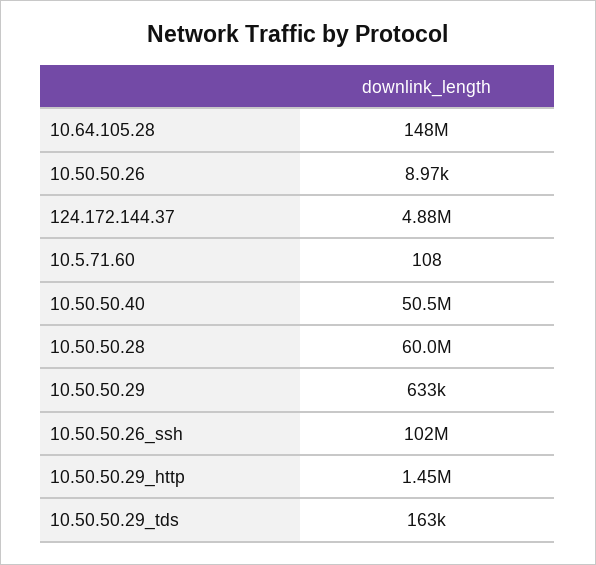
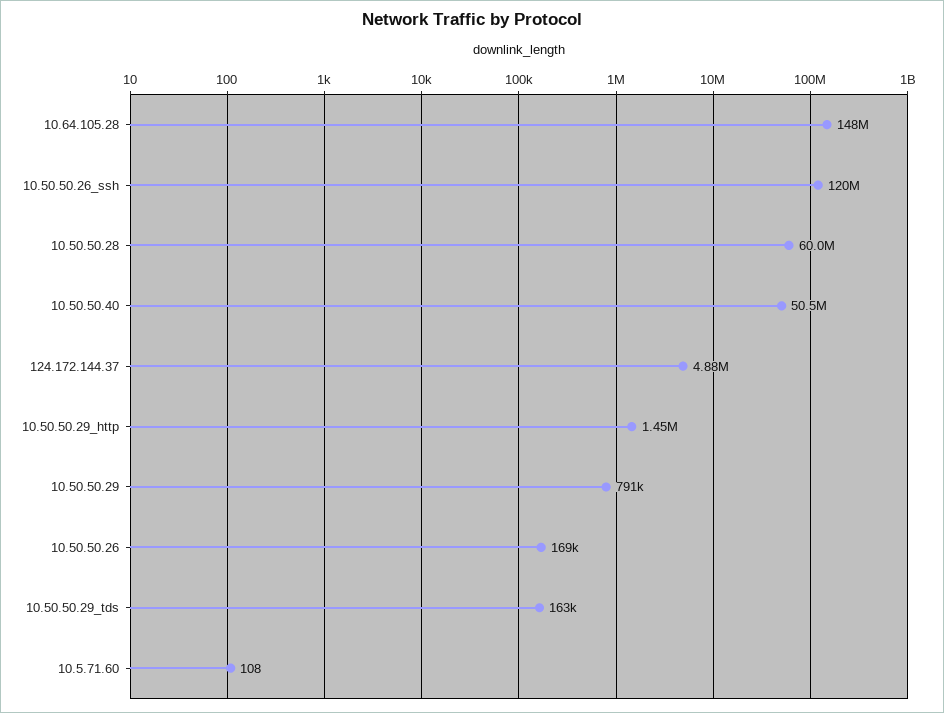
10.50.50.26: 8970 -> 169000
10.50.50.29: 633000 -> 791000
10.50.50.26_ssh: 102000000 -> 120000000

